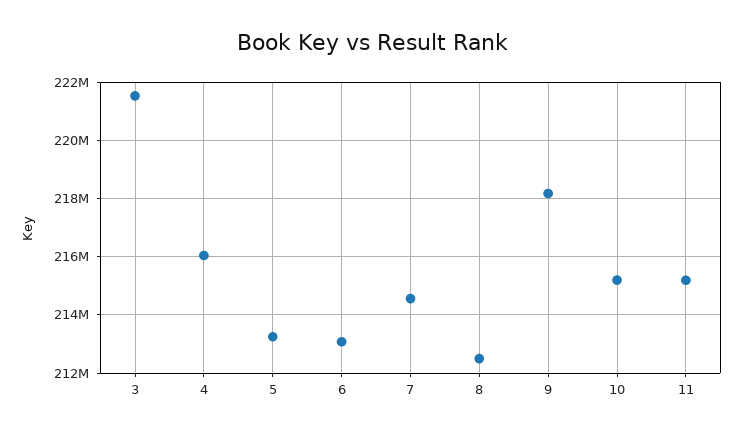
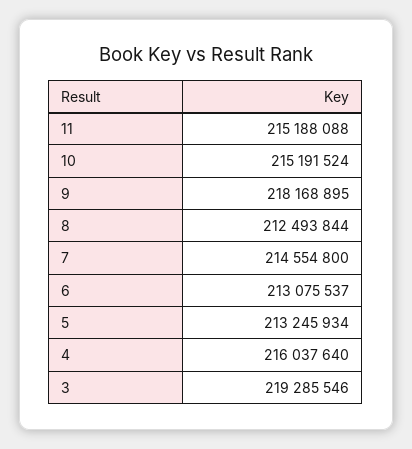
3: 221500000 -> 219285546

